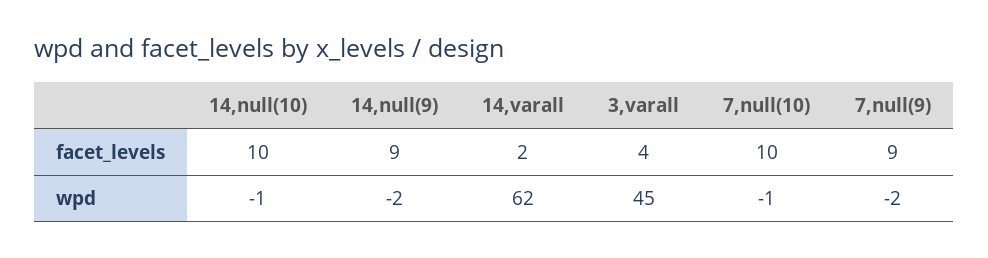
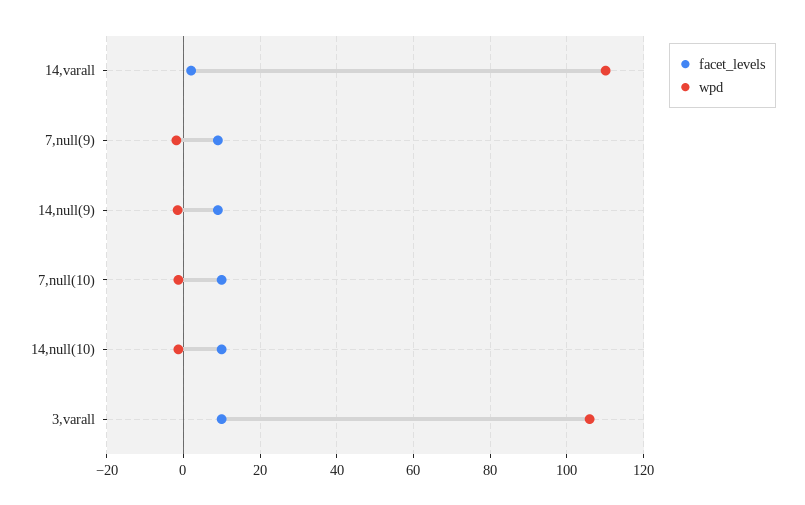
facet_levels, 3,varall: 4 -> 10
wpd, 14,varall: 62 -> 110
wpd, 3,varall: 45 -> 106

